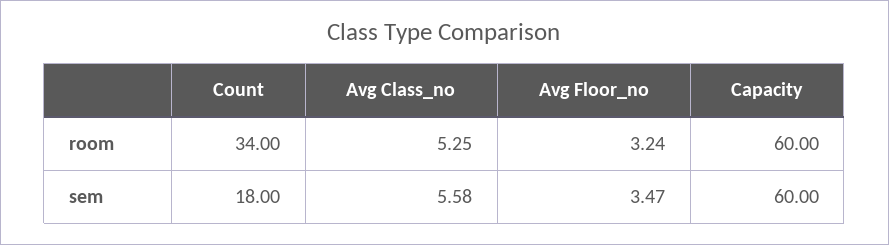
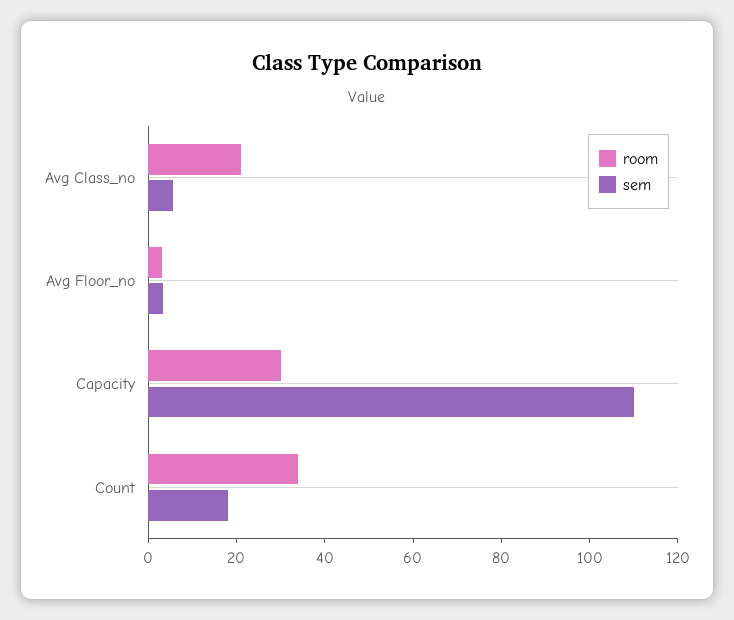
room, Avg Class_no: 5.25 -> 20
room, Capacity: 60 -> 30
sem, Capacity: 60 -> 110

